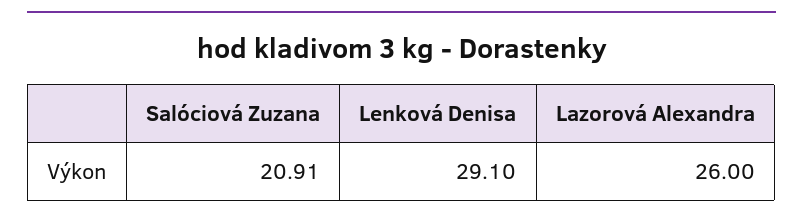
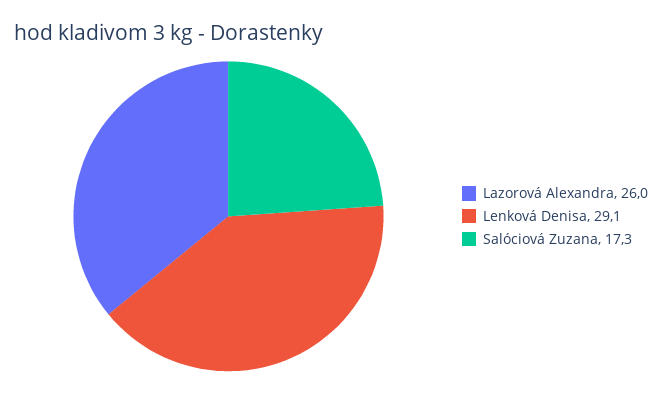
Salóciová Zuzana: 20.91 -> 17.3

